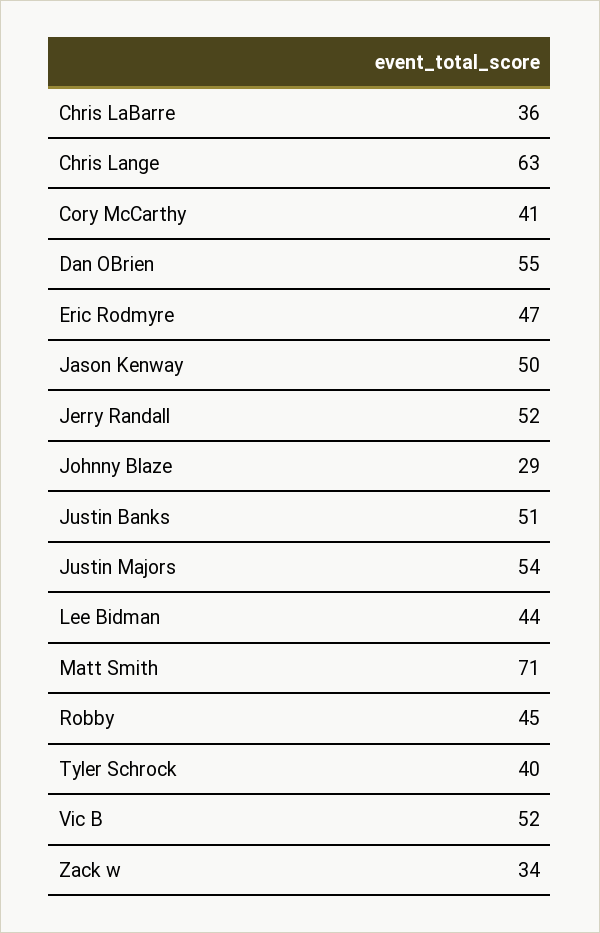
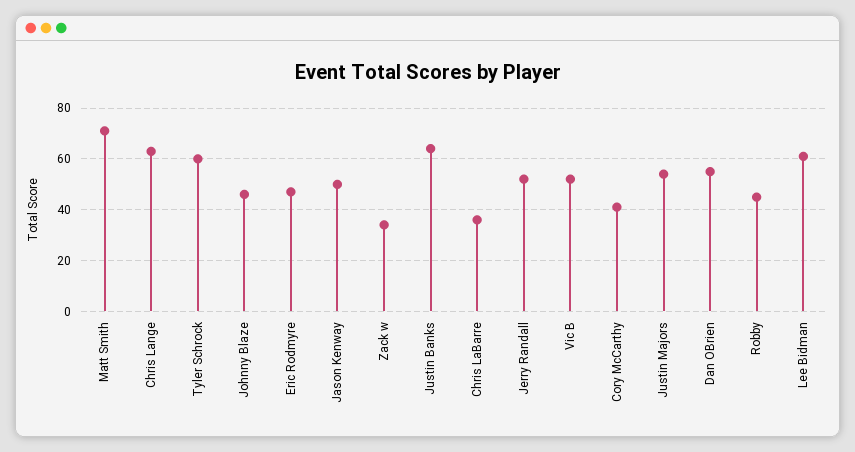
Johnny Blaze: 29 -> 45
Justin Banks: 51 -> 65
Lee Bidman: 44 -> 60
Tyler Schrock: 40 -> 60

